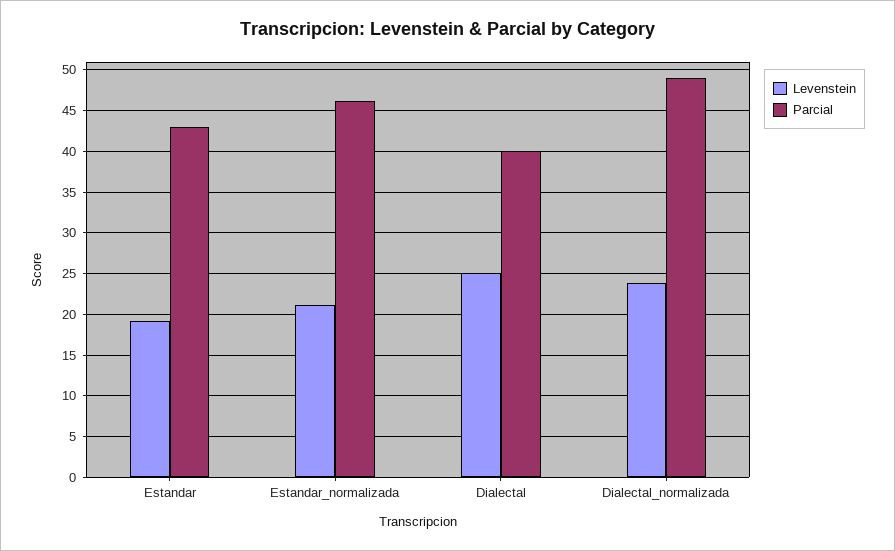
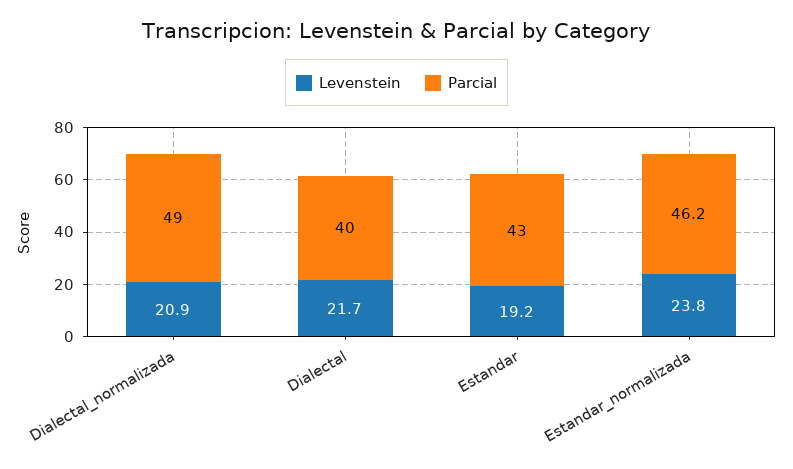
Levenstein, Estandar_normalizada: 21 -> 23.8
Levenstein, Dialectal: 25 -> 21.7
Levenstein, Dialectal_normalizada: 24 -> 20.9

